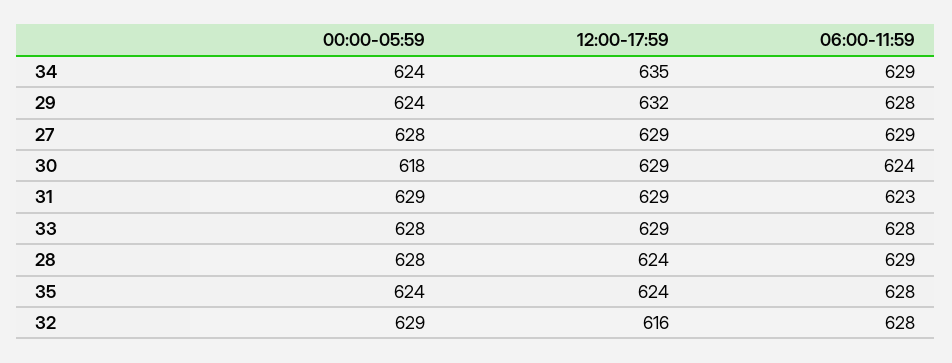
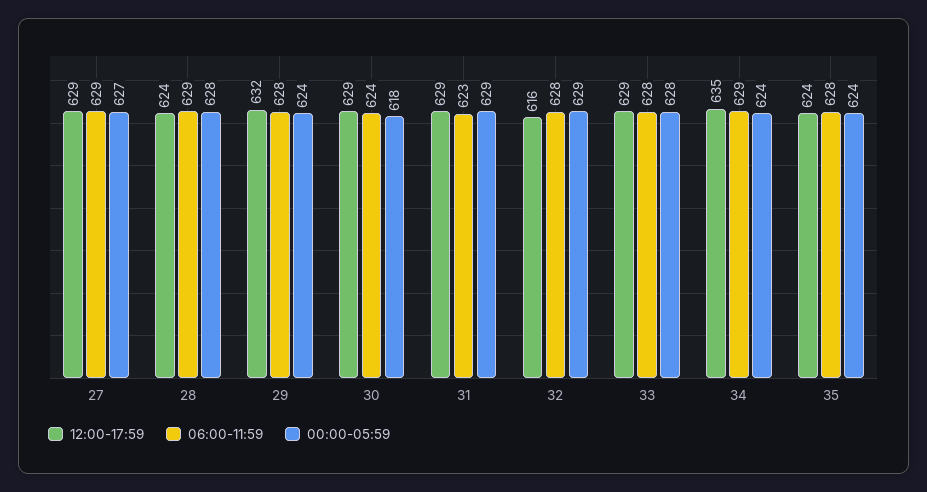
00:00-05:59, 27: 628 -> 627

